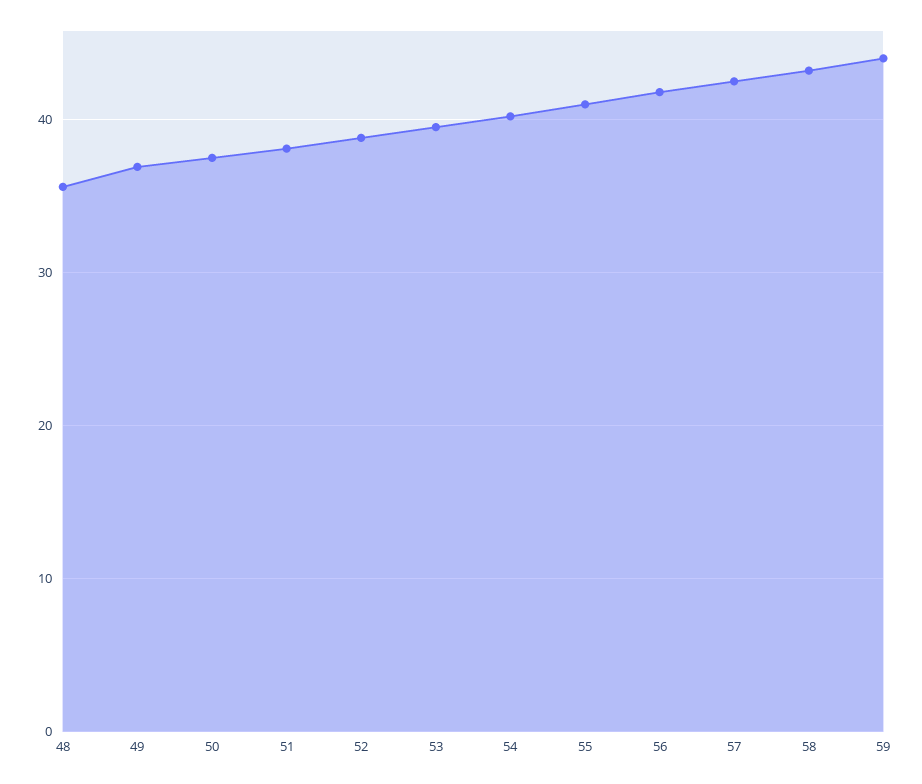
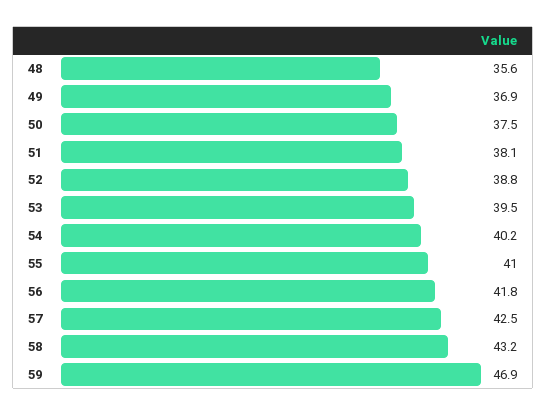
59: 44 -> 46.9

